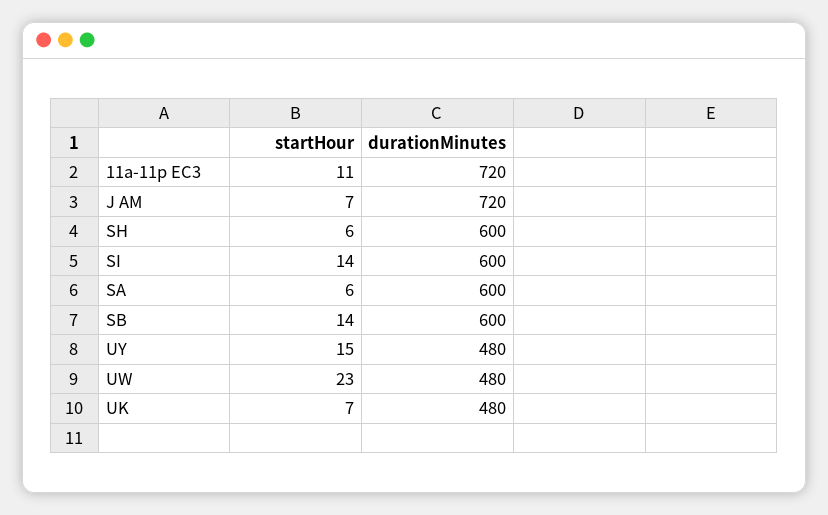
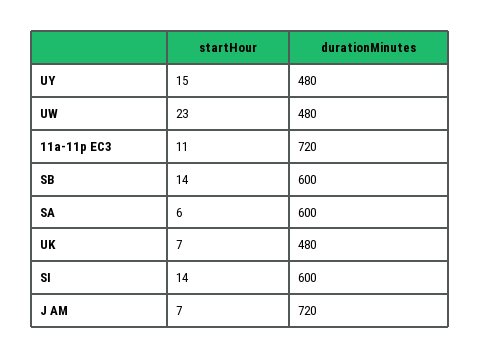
startHour, SH: 6 -> none
durationMinutes, SH: 600 -> none

